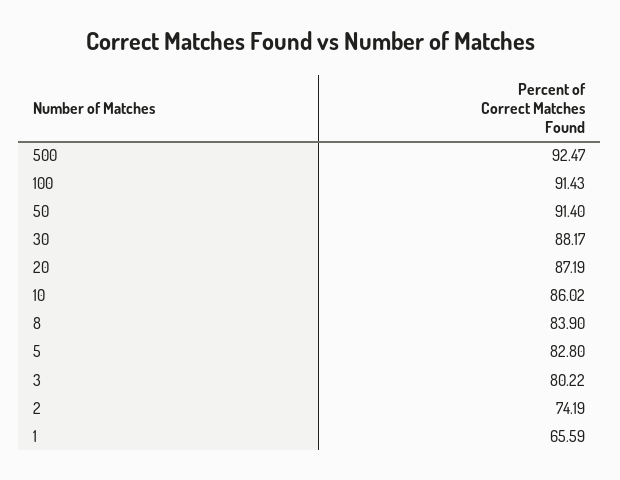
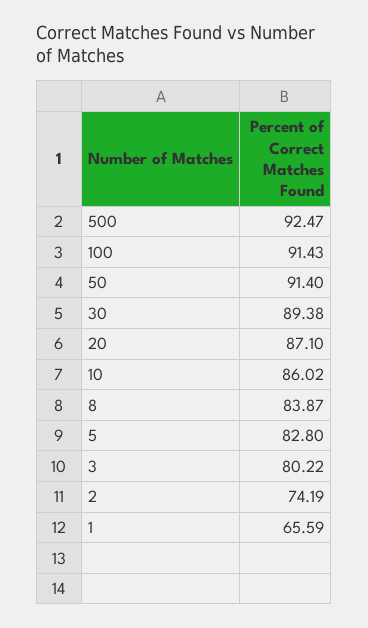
30: 88.17 -> 89.38
20: 87.19 -> 87.1
8: 83.9 -> 83.87

